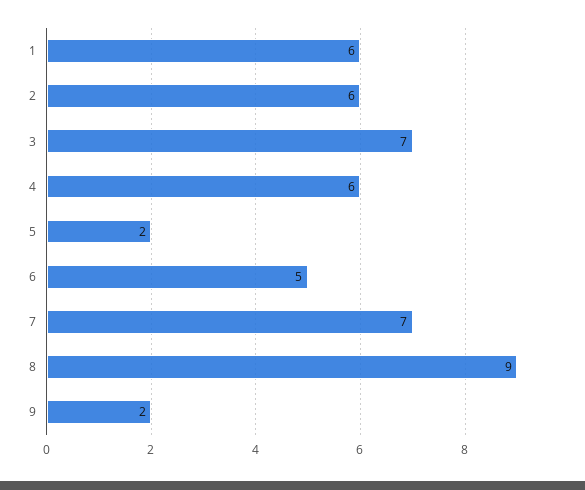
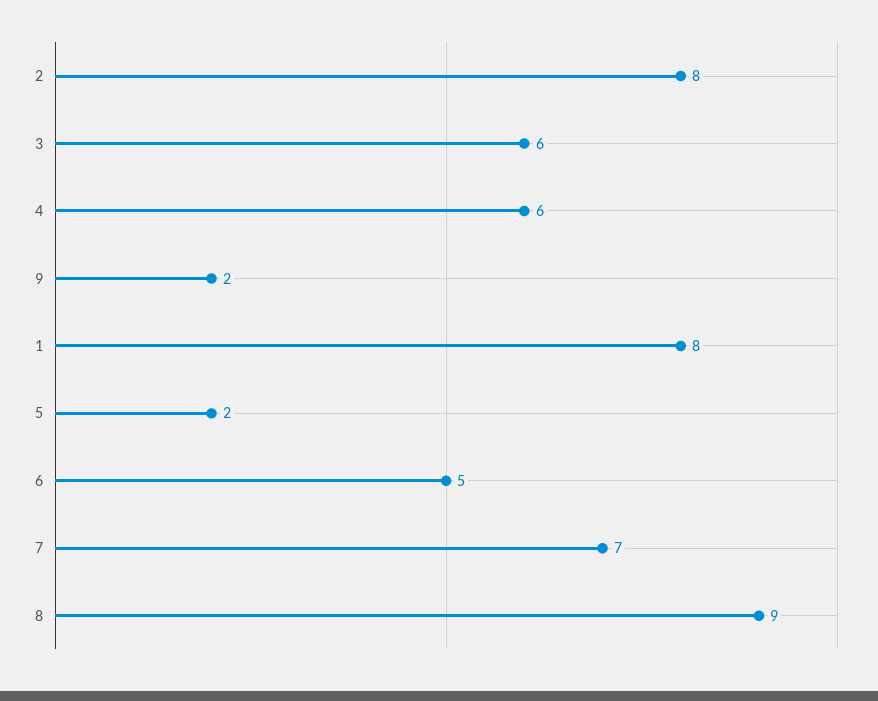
1: 6 -> 8
2: 6 -> 8
3: 7 -> 6

